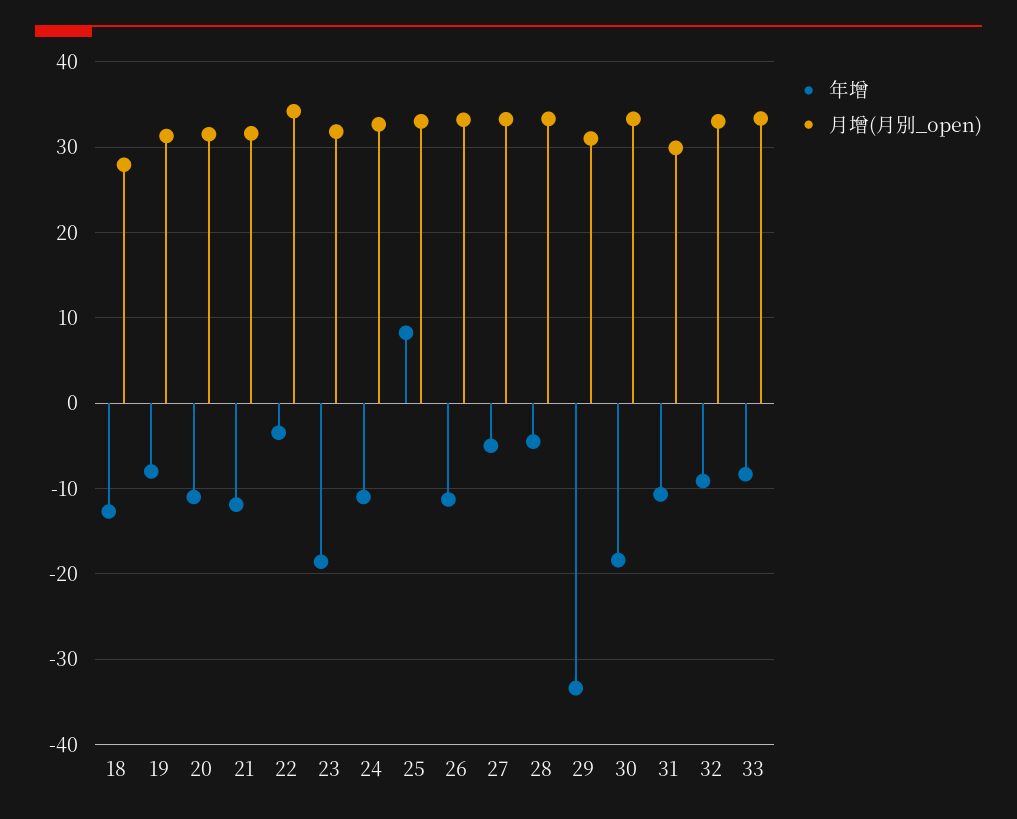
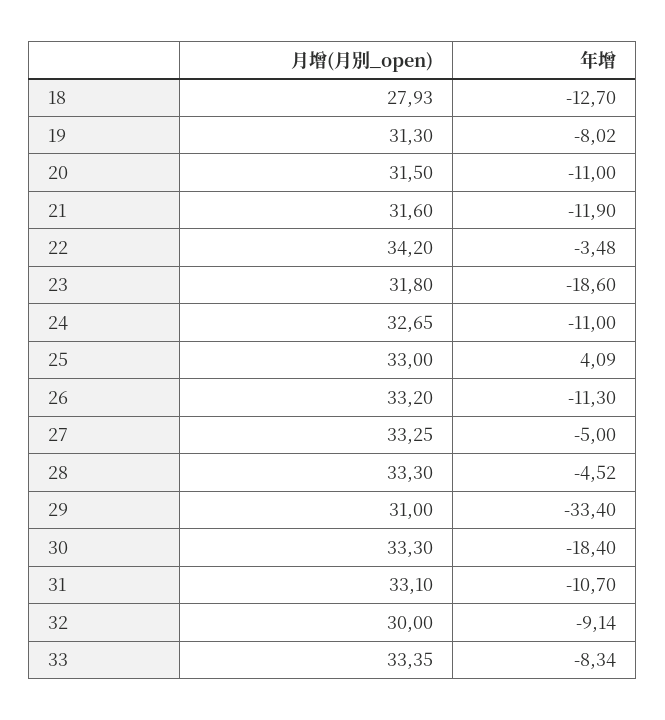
年增, 25: 8 -> 4.09
月增(月別_open), 31: 30 -> 33.1
月增(月別_open), 32: 33 -> 30

